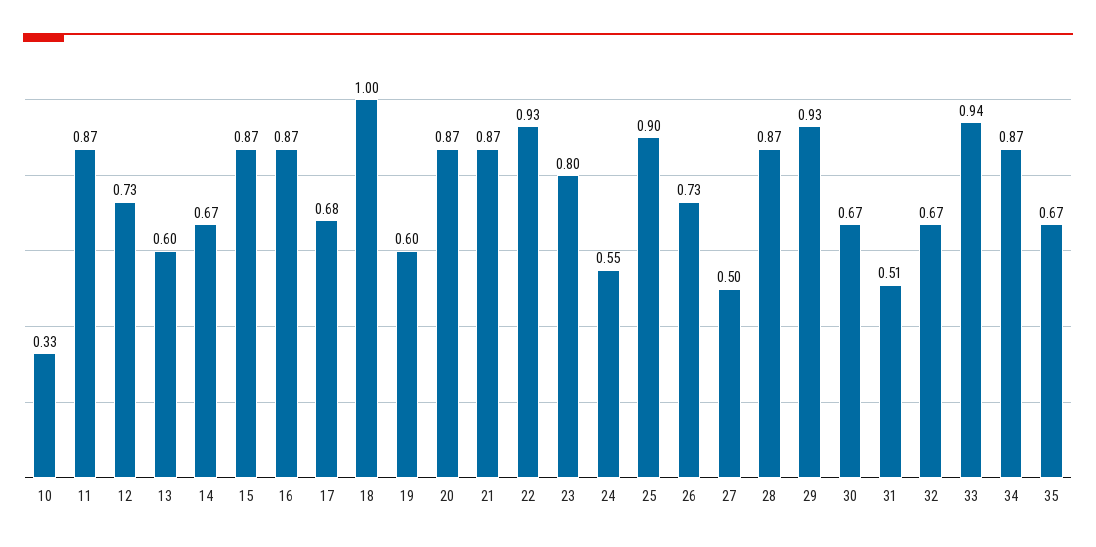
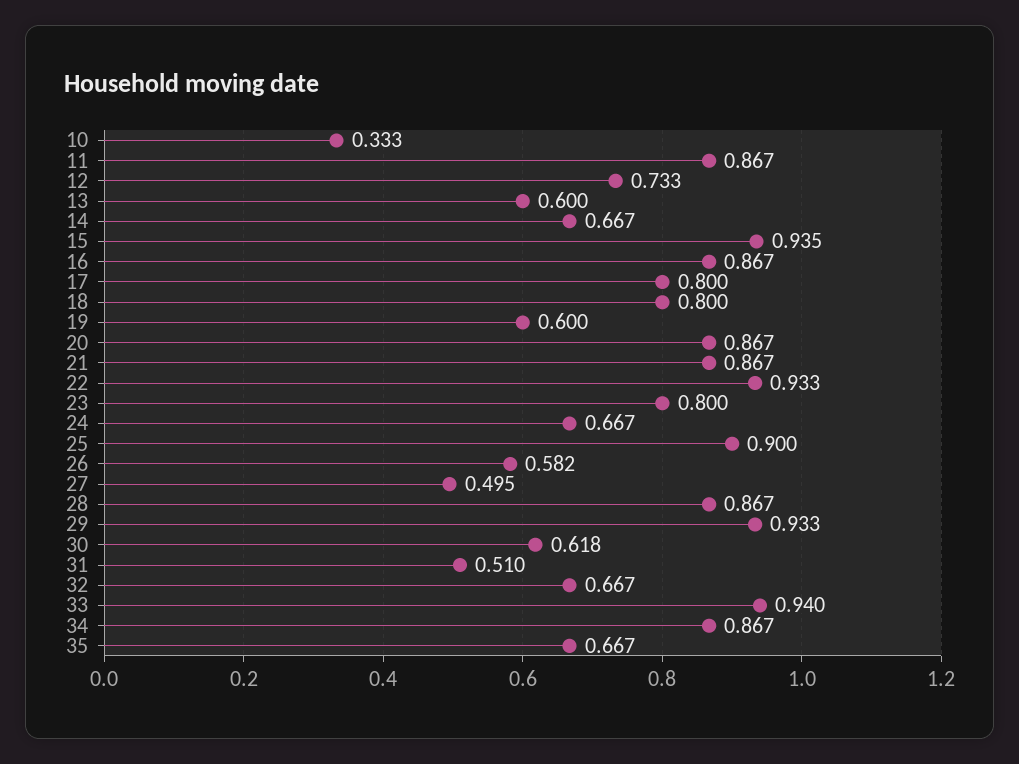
15: 0.87 -> 0.935
17: 0.68 -> 0.8
18: 1 -> 0.8
24: 0.55 -> 0.667
26: 0.73 -> 0.582
30: 0.67 -> 0.618

